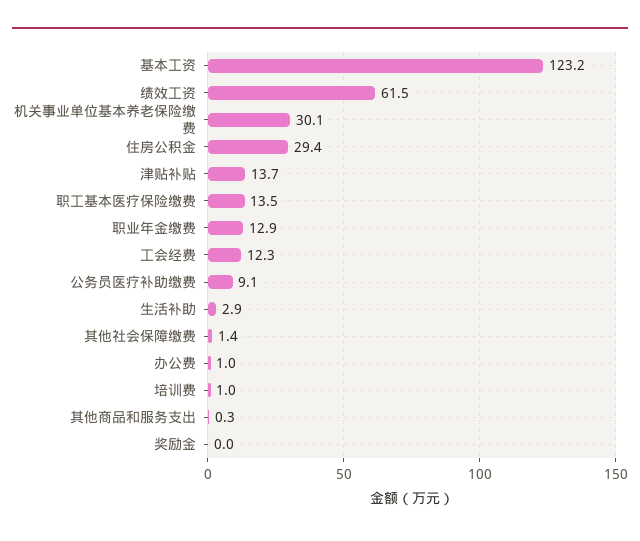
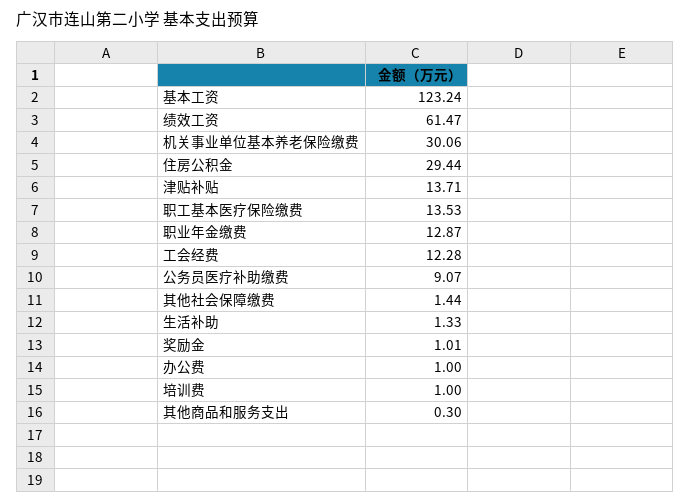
生活补助: 2.9 -> 1.33
奖励金: 0 -> 1.01

